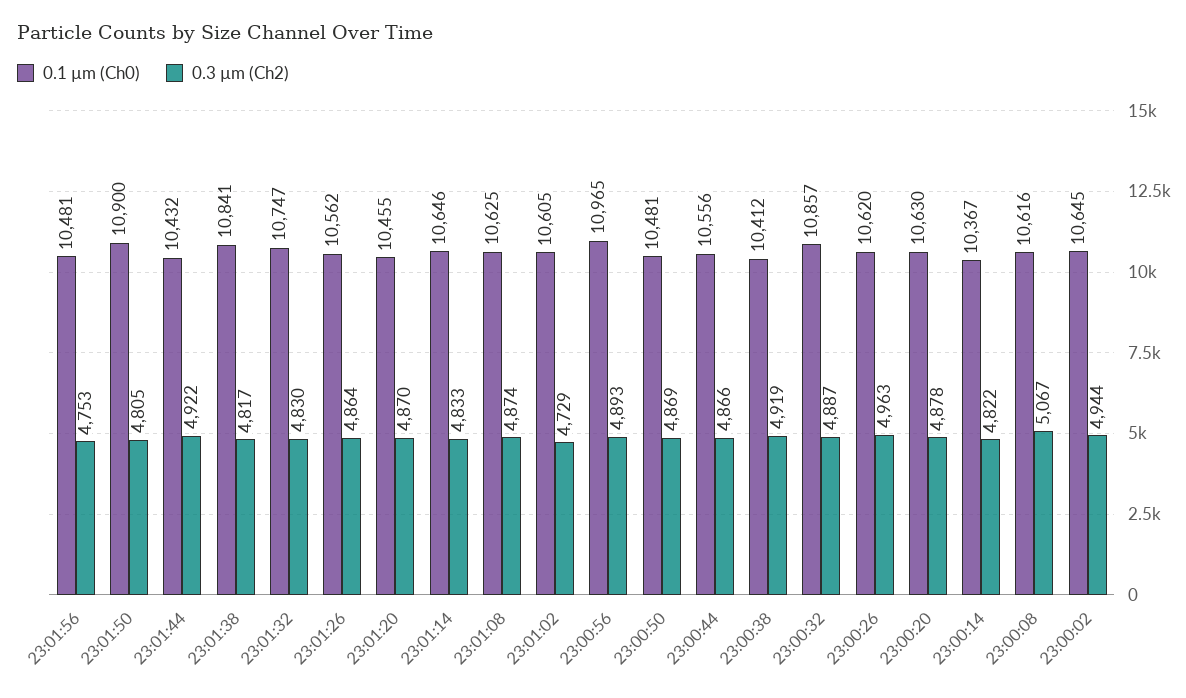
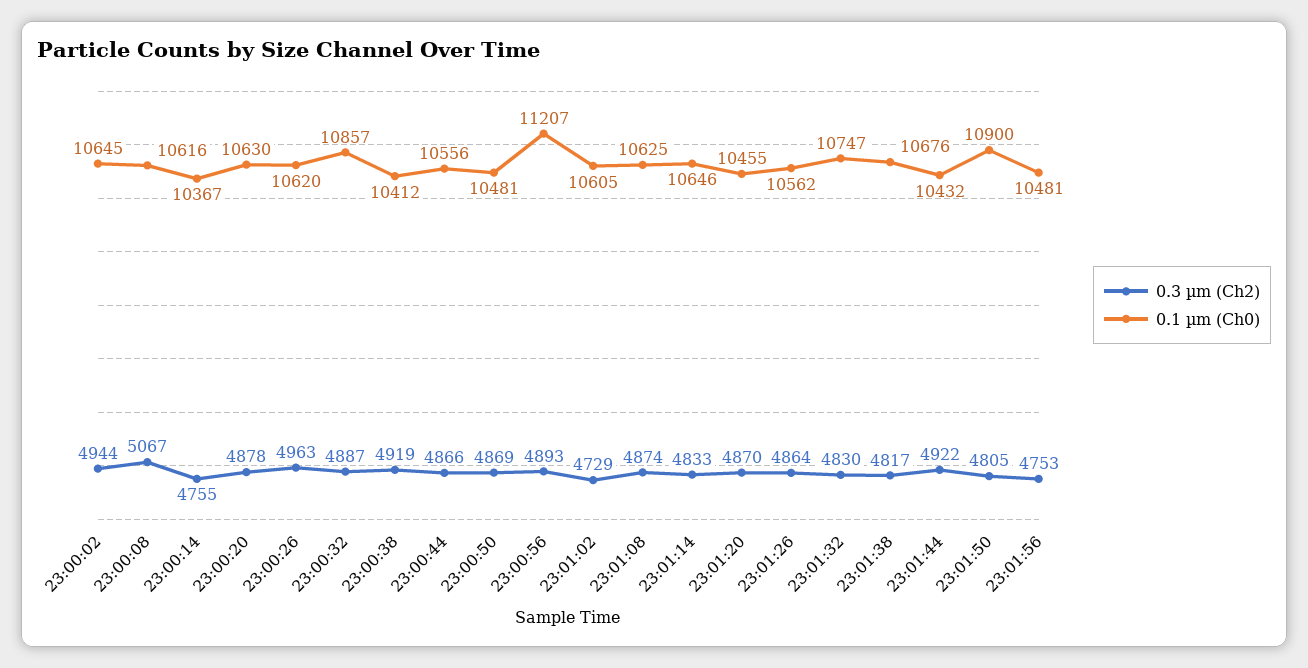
0.1 µm (Ch0), 23:01:38: 10841 -> 10676
0.1 µm (Ch0), 23:00:56: 10965 -> 11207
0.3 µm (Ch2), 23:00:14: 4822 -> 4755

